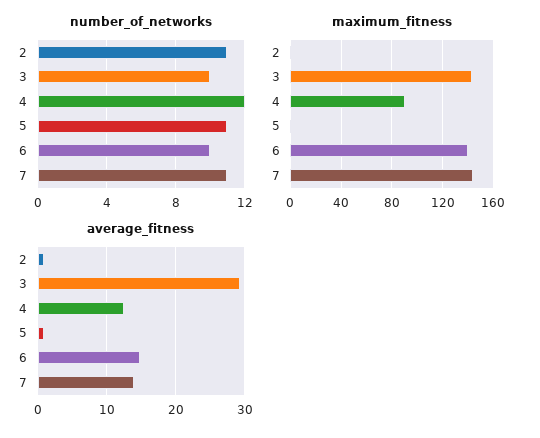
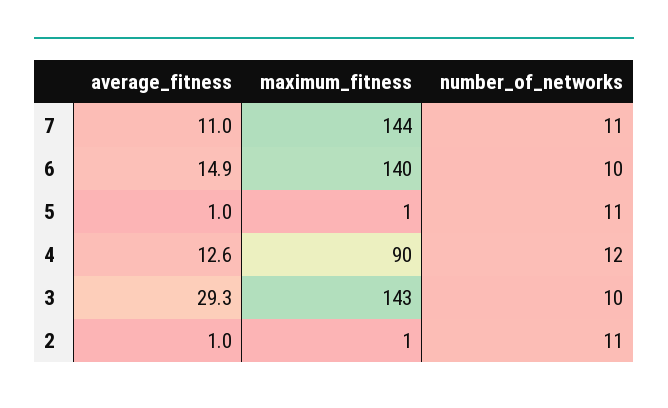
average_fitness, 7: 14 -> 11

